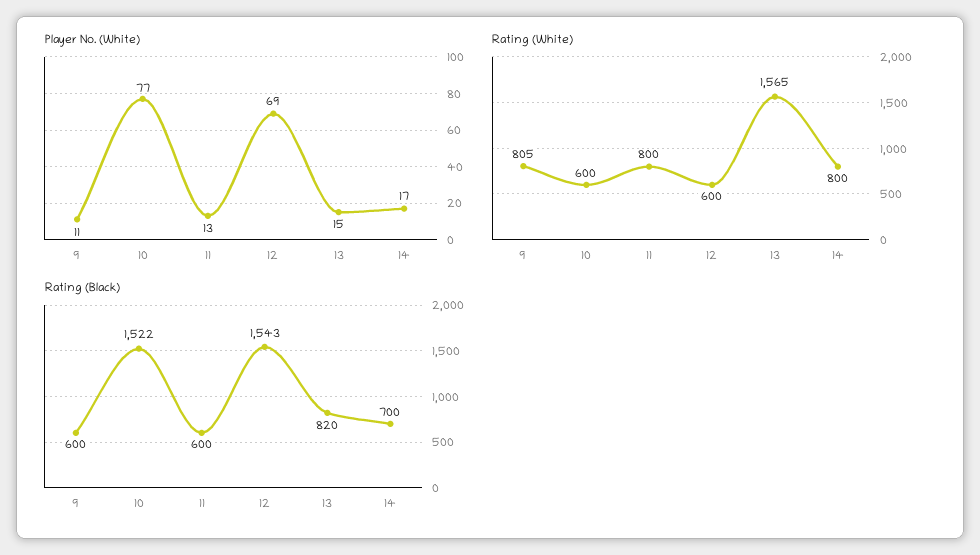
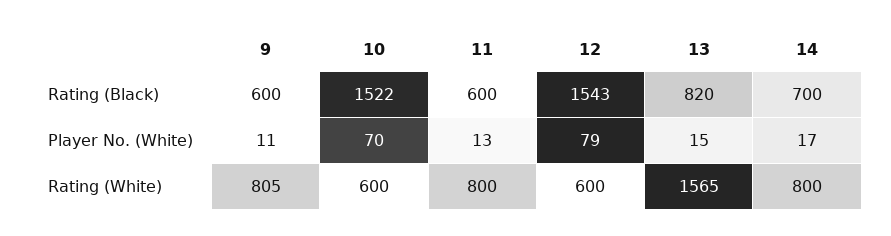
Player No. (White), 10: 77 -> 70
Player No. (White), 12: 69 -> 79

